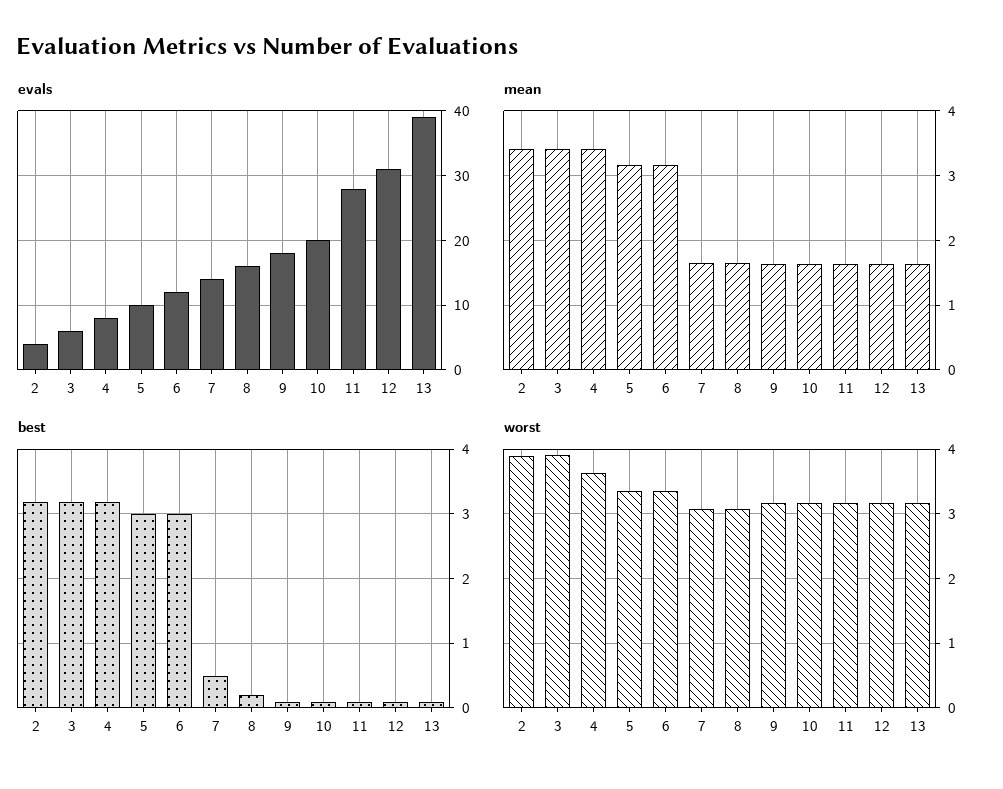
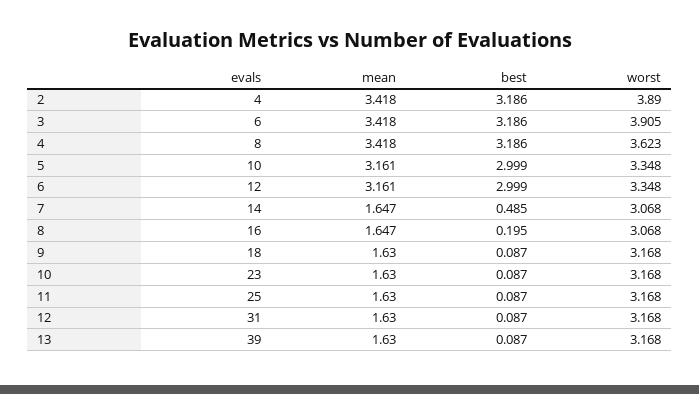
evals, 10: 20 -> 23
evals, 11: 28 -> 25

